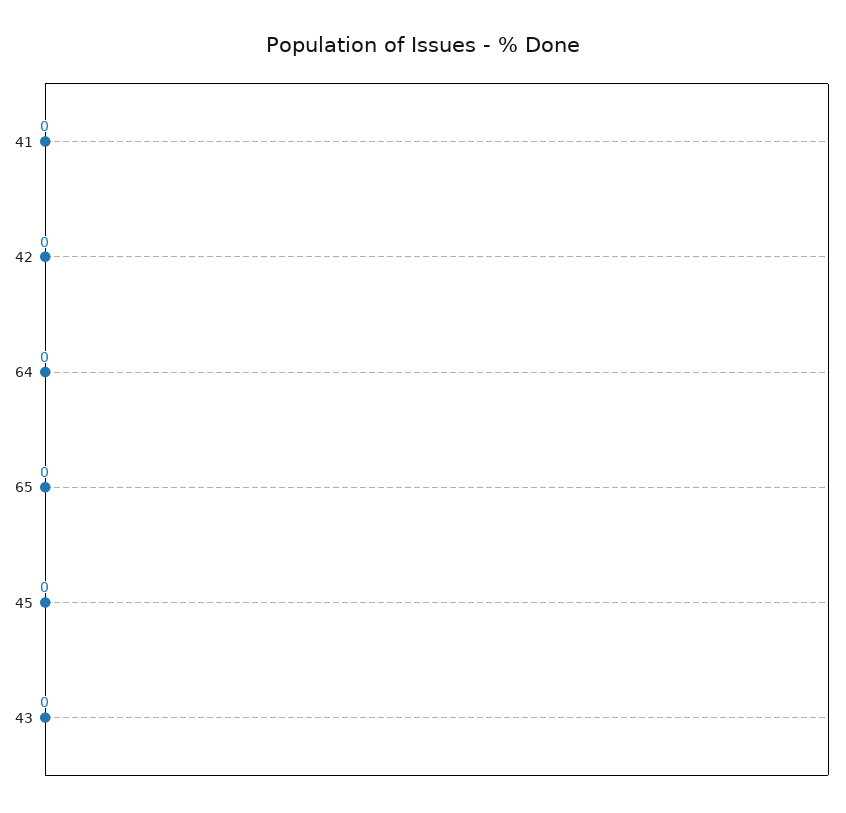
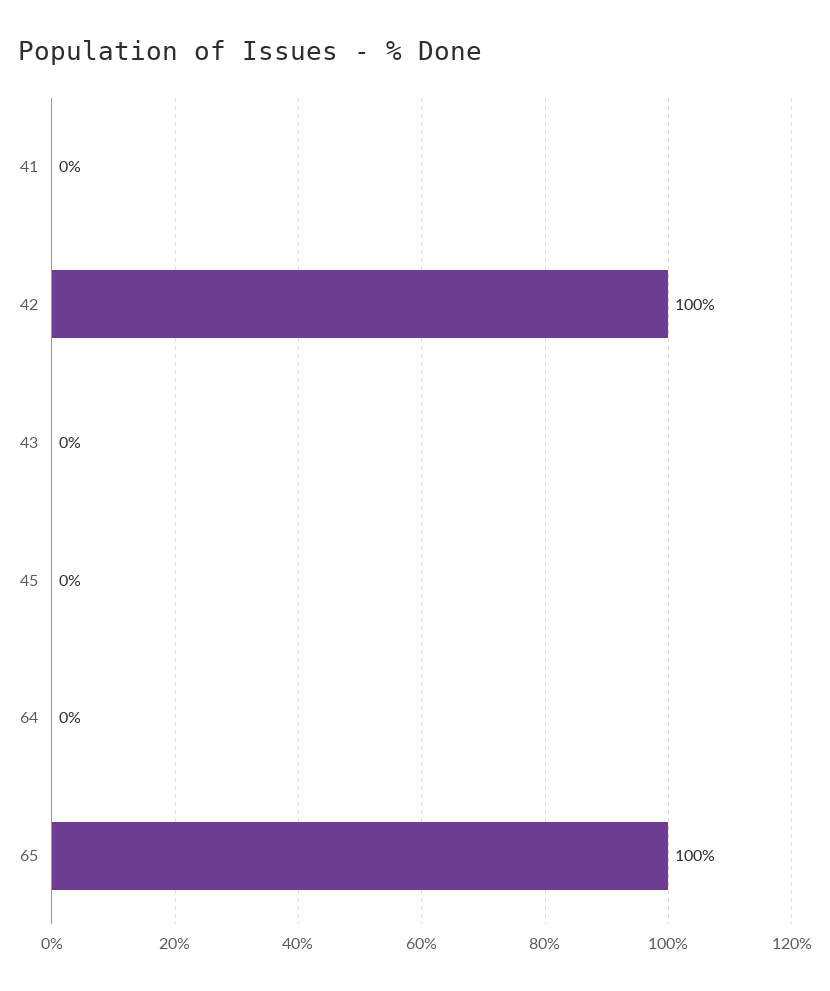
42: 0 -> 100
65: 0 -> 100

